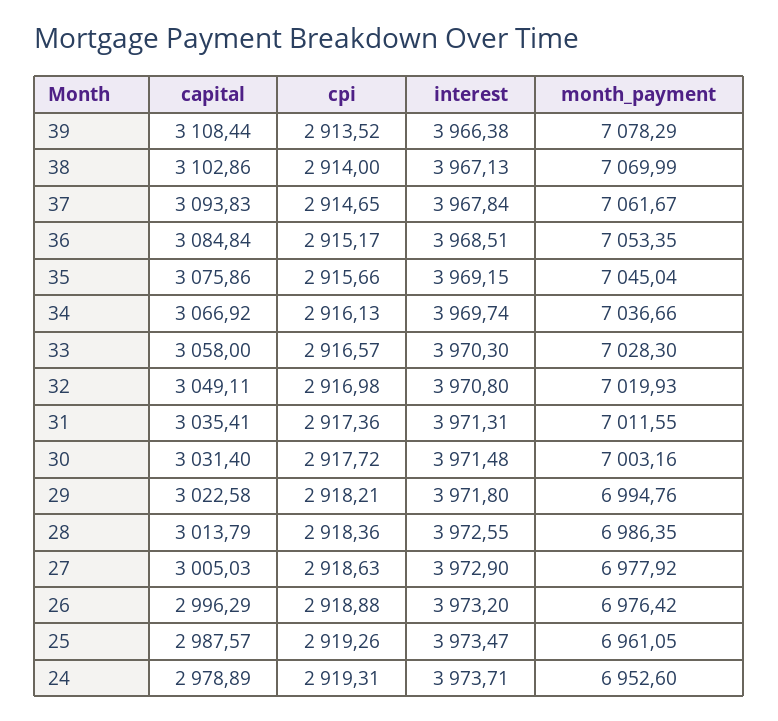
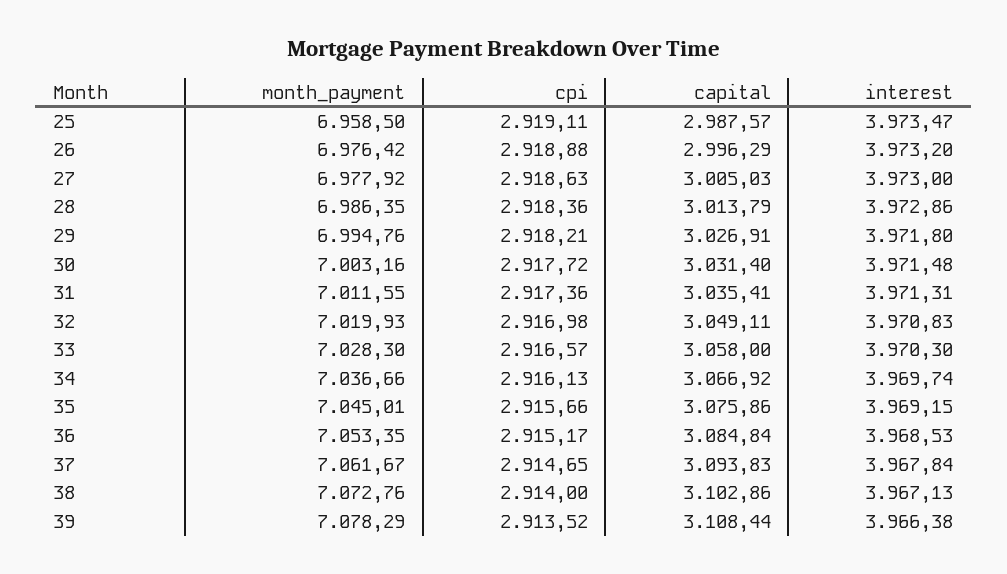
month_payment, 38: 7069.99 -> 7072.76
interest, 36: 3968.51 -> 3968.53
month_payment, 35: 7045.04 -> 7045.01
interest, 32: 3970.8 -> 3970.83
capital, 29: 3022.58 -> 3026.91
interest, 28: 3972.55 -> 3972.86
interest, 27: 3972.9 -> 3973
cpi, 25: 2919.26 -> 2919.11
month_payment, 25: 6961.05 -> 6958.5
capital, 24: 2978.89 -> none
cpi, 24: 2919.31 -> none
interest, 24: 3973.71 -> none
month_payment, 24: 6952.6 -> none

